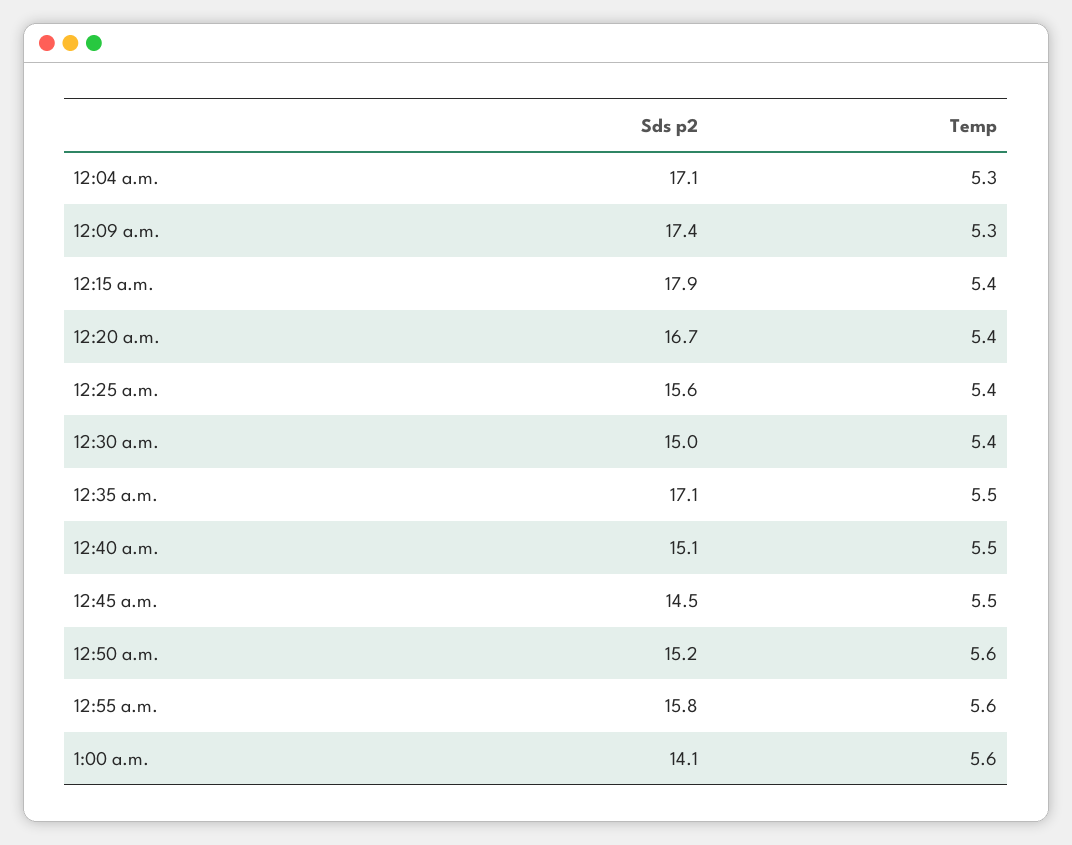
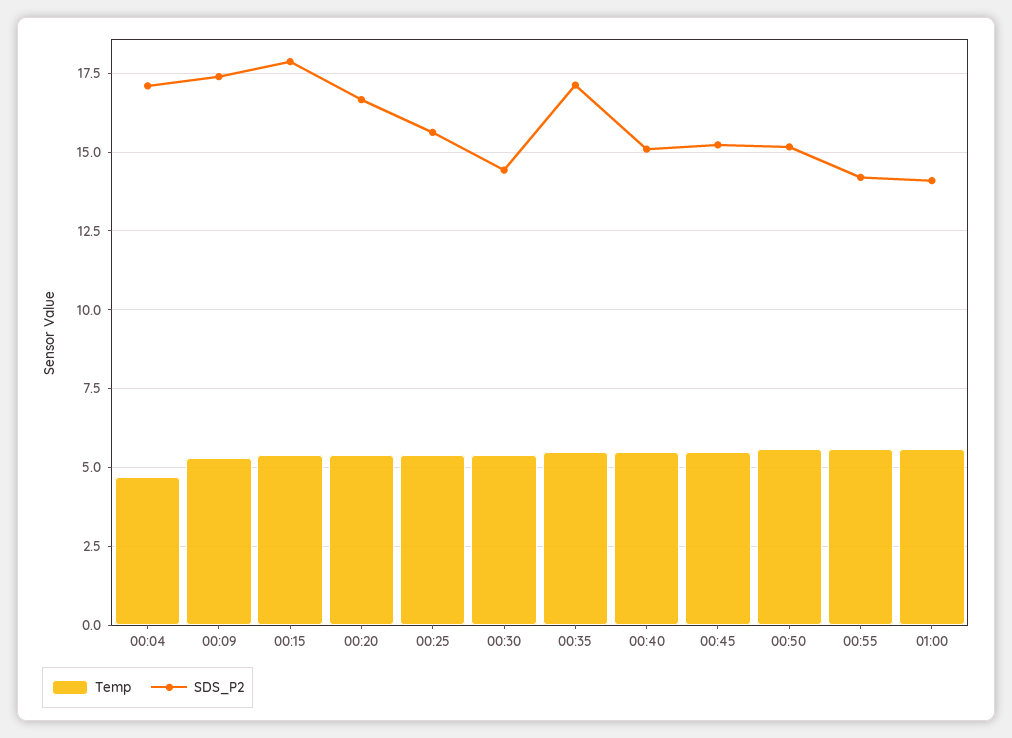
Temp, 12:04 a.m.: 5.3 -> 4.75
Sds p2, 12:30 a.m.: 15 -> 14.5
Sds p2, 12:45 a.m.: 14.5 -> 15.25
Sds p2, 12:55 a.m.: 15.8 -> 14.25

